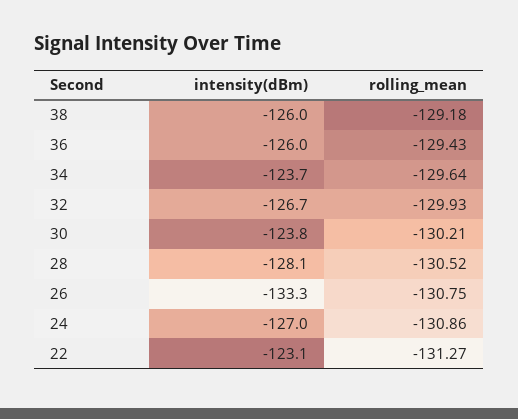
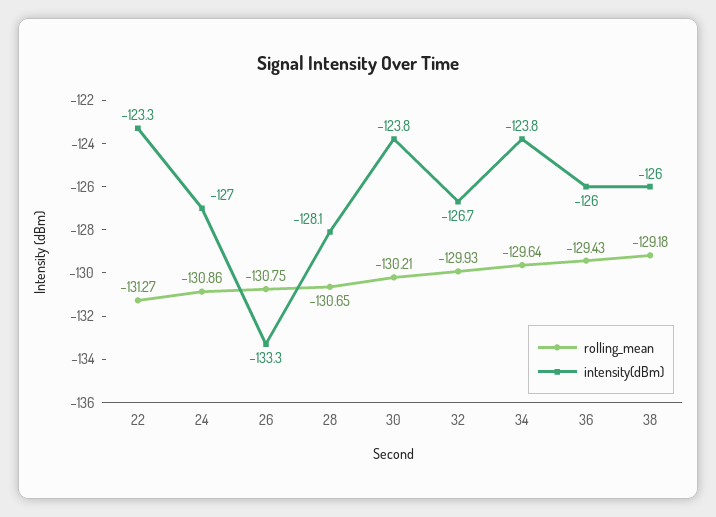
intensity(dBm), 34: -123.7 -> -123.8
rolling_mean, 28: -130.52 -> -130.65
intensity(dBm), 22: -123.1 -> -123.3

